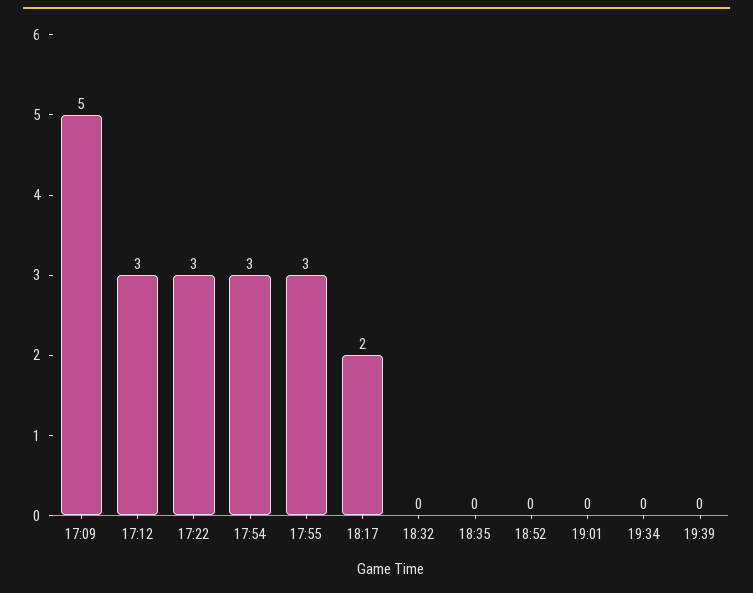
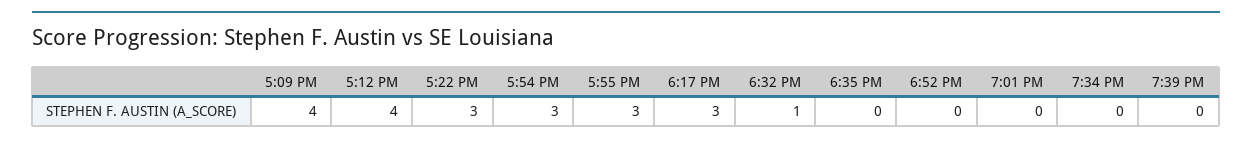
17:09: 5 -> 4
17:12: 3 -> 4
18:17: 2 -> 3
18:32: 0 -> 1

